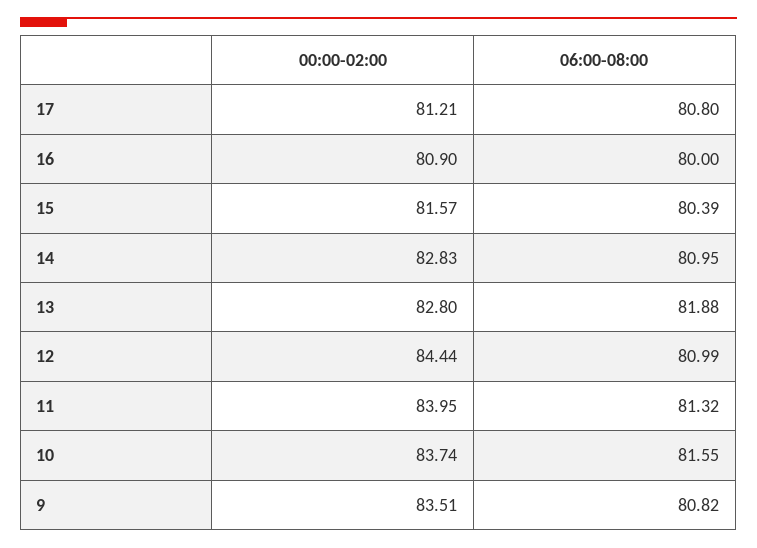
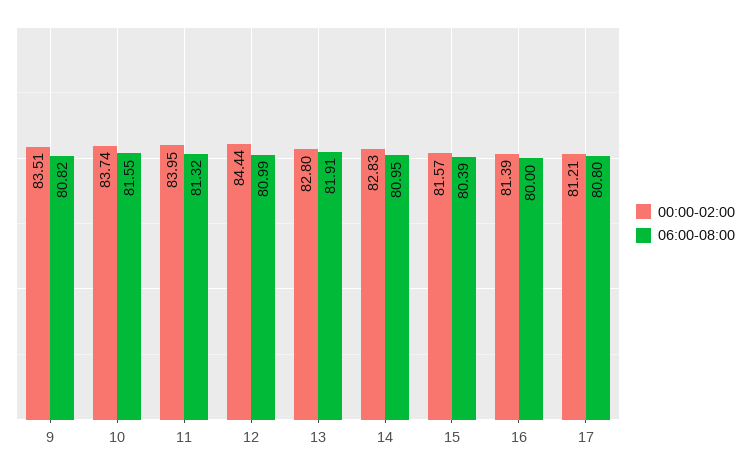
00:00-02:00, 16: 80.9 -> 81.39
06:00-08:00, 13: 81.88 -> 81.91

